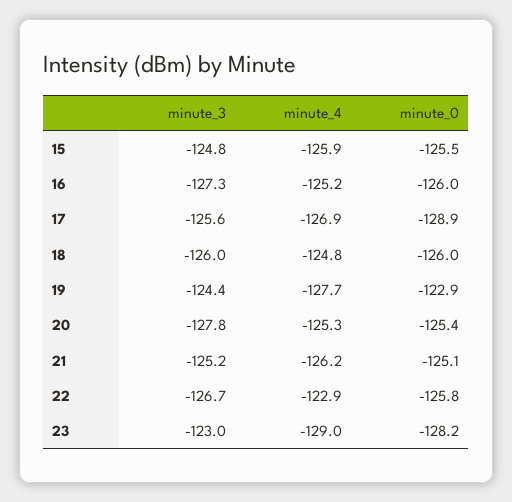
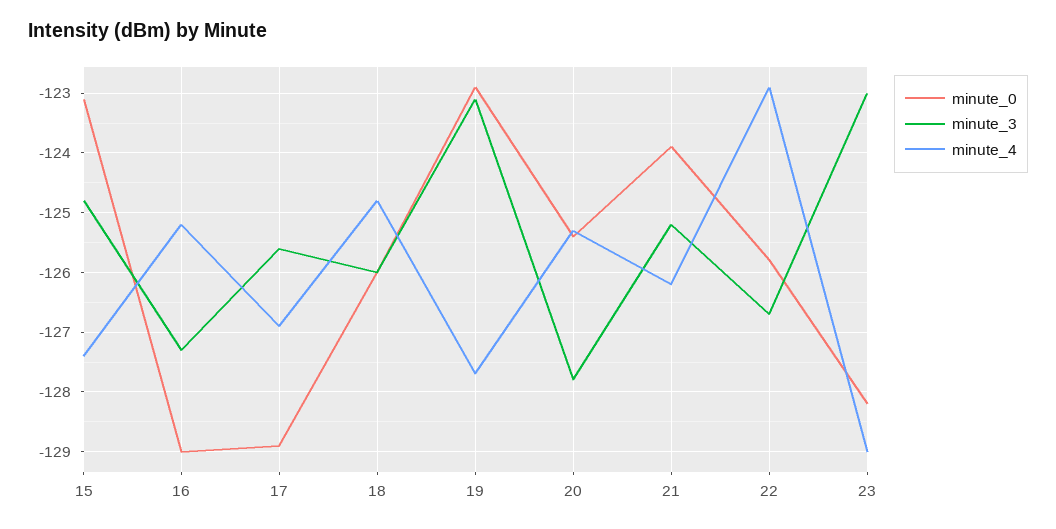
minute_4, 15: -125.9 -> -127.5
minute_0, 15: -125.5 -> -123
minute_0, 16: -126 -> -129
minute_3, 19: -124.4 -> -123
minute_0, 21: -125.1 -> -124

